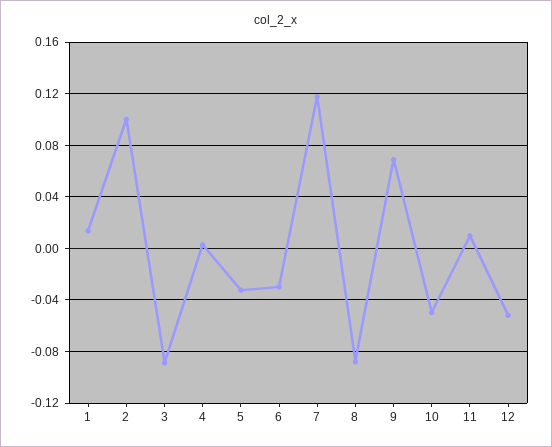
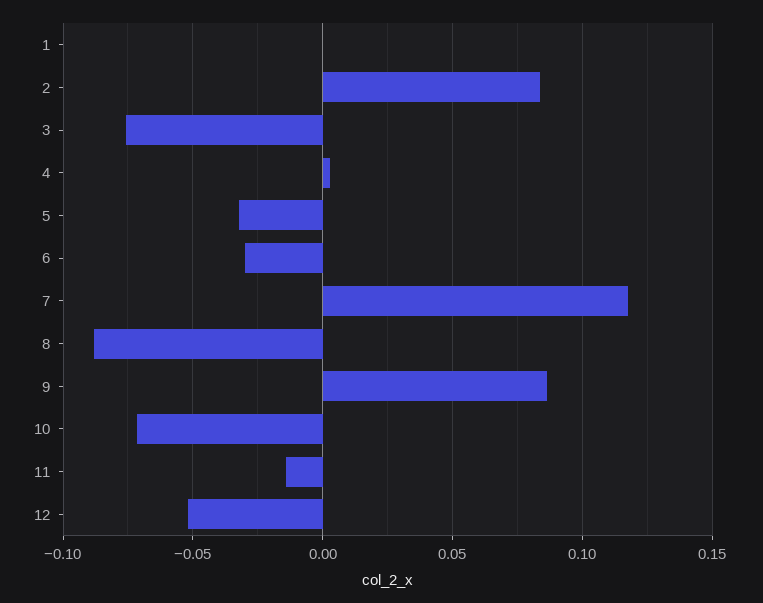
1: 0.015 -> 0
2: 0.1 -> 0.085
3: -0.09 -> -0.075
9: 0.07 -> 0.085
10: -0.05 -> -0.07
11: 0.01 -> -0.015

